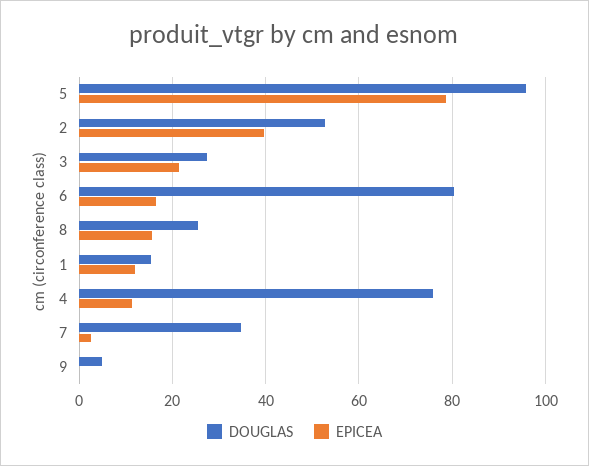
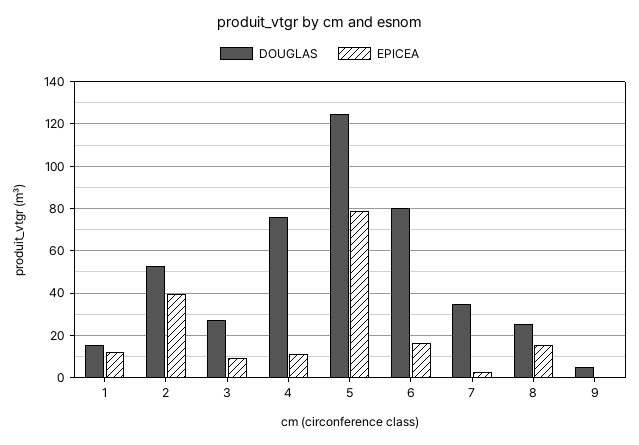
DOUGLAS, 5: 96 -> 125
EPICEA, 3: 22 -> 10

